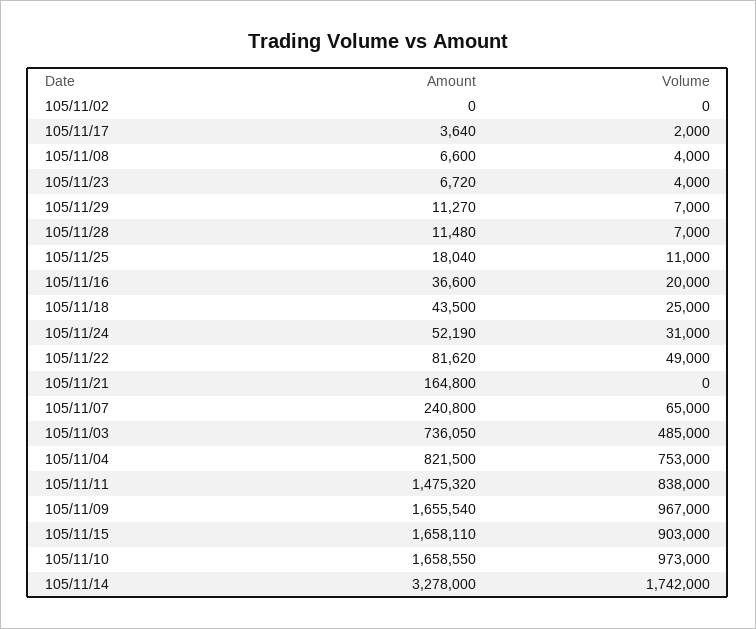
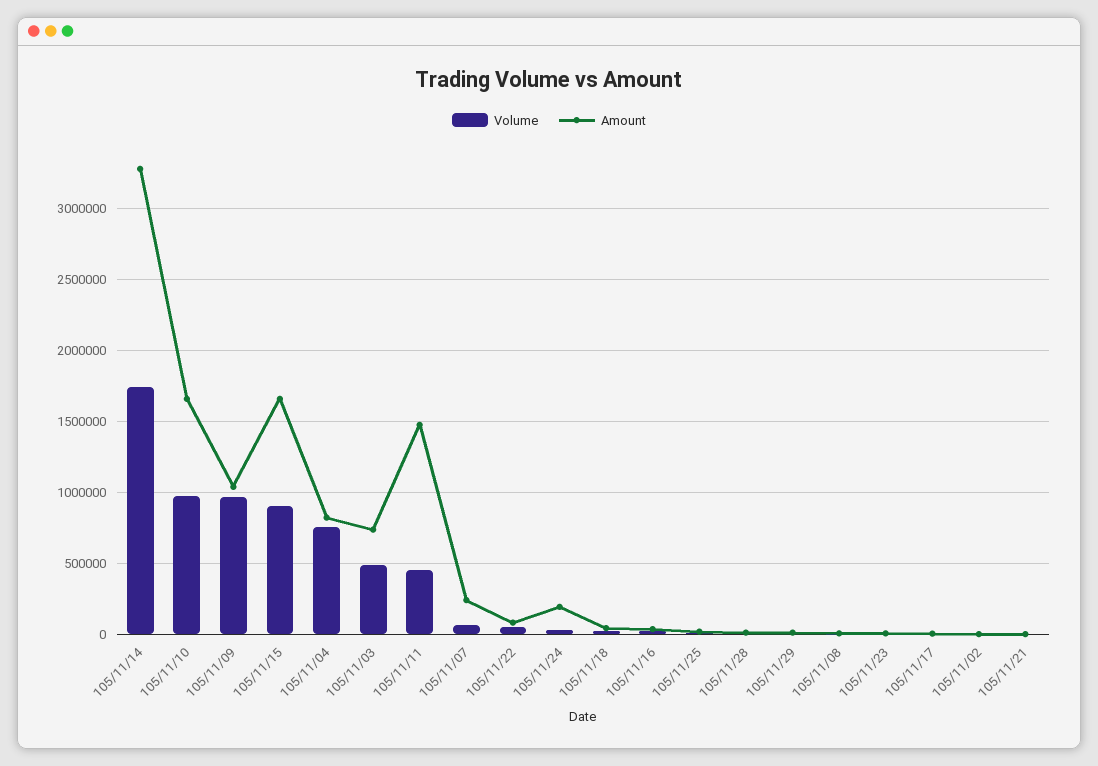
Amount, 105/11/24: 52190 -> 200000
Amount, 105/11/21: 164800 -> 0
Volume, 105/11/11: 838000 -> 450000
Amount, 105/11/09: 1655540 -> 1050000

